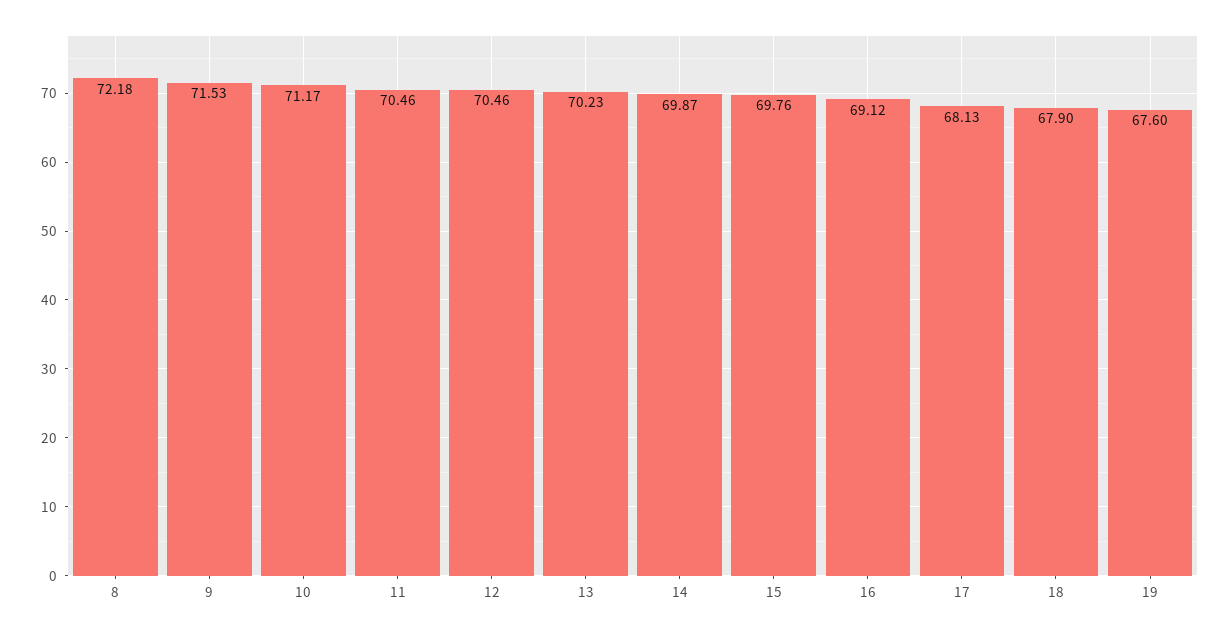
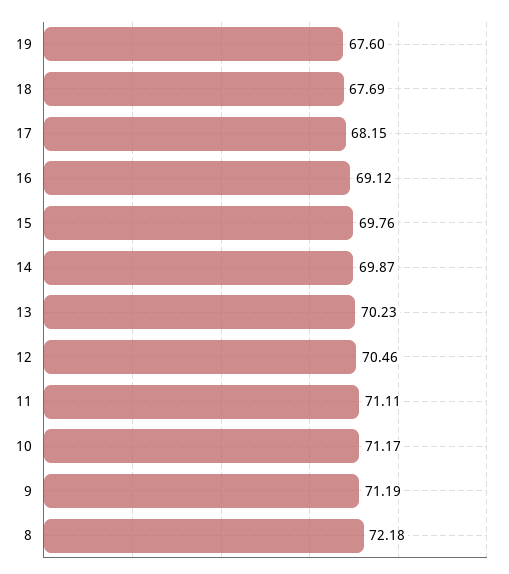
9: 71.53 -> 71.19
11: 70.46 -> 71.11
17: 68.13 -> 68.15
18: 67.9 -> 67.69

